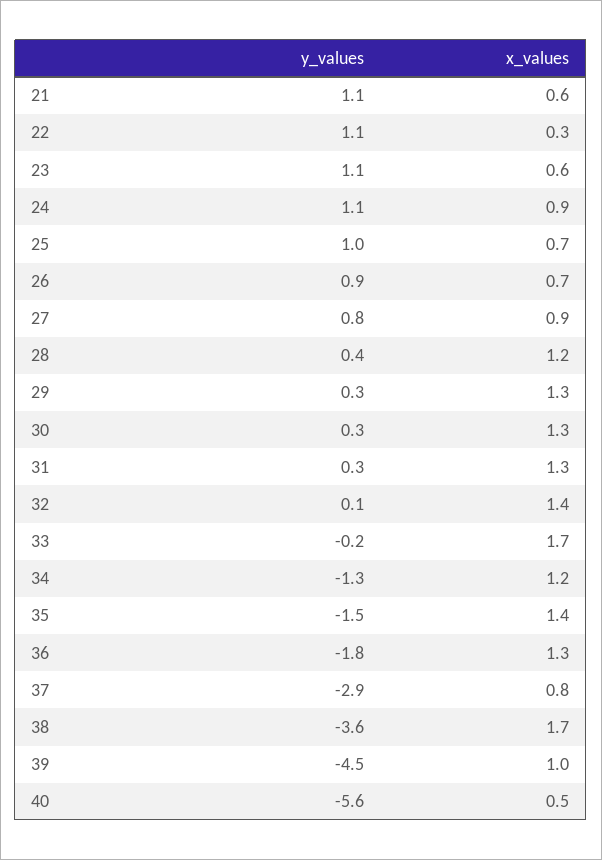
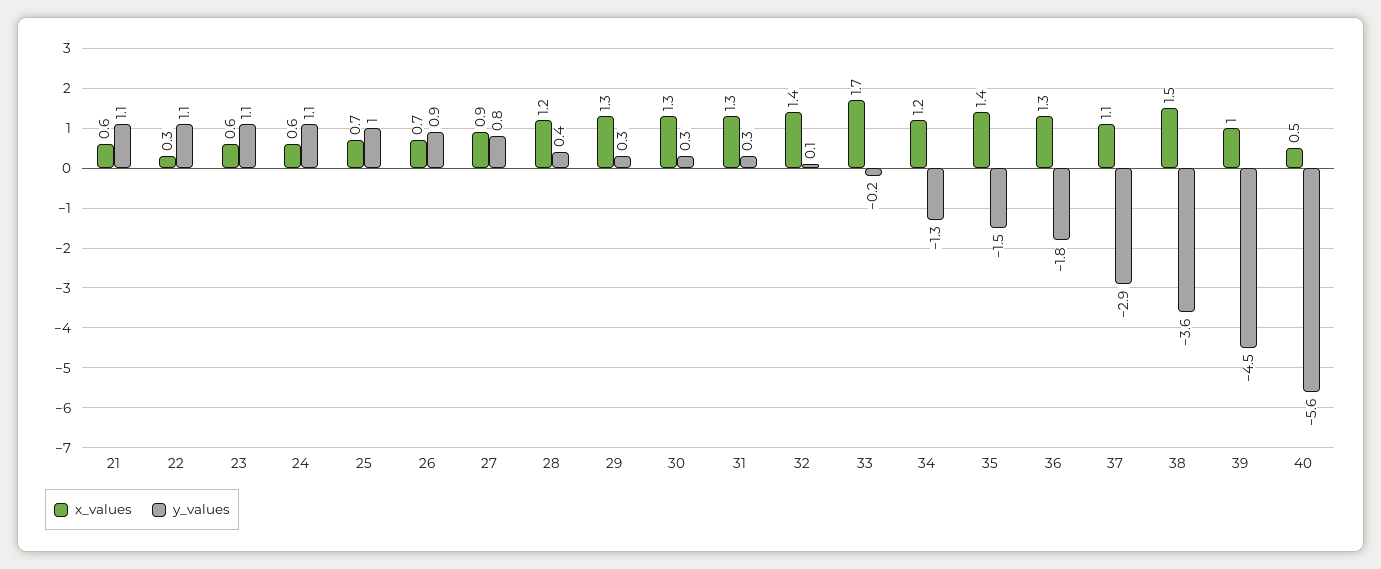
x_values, 24: 0.9 -> 0.6
x_values, 37: 0.8 -> 1.1
x_values, 38: 1.7 -> 1.5

